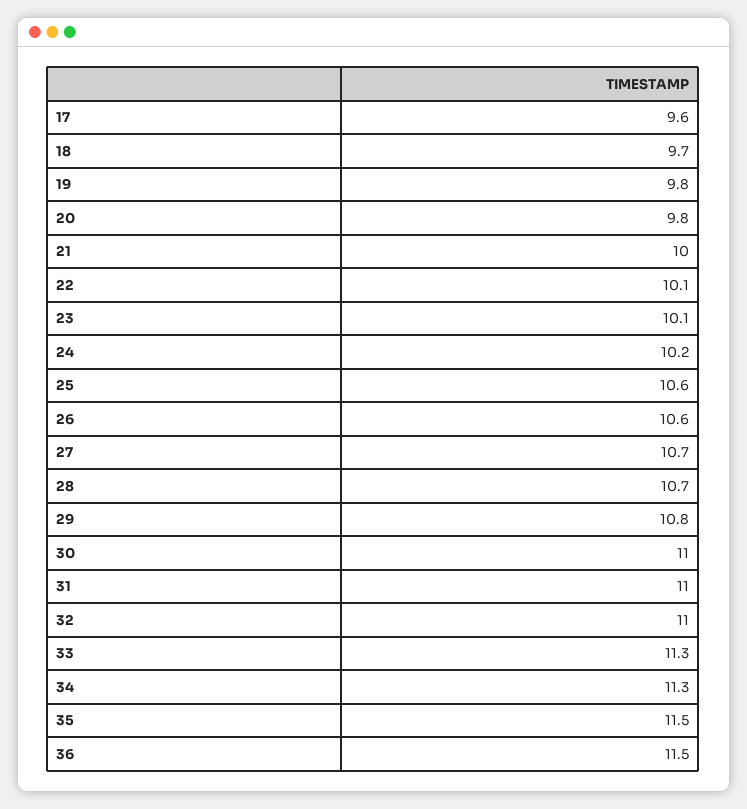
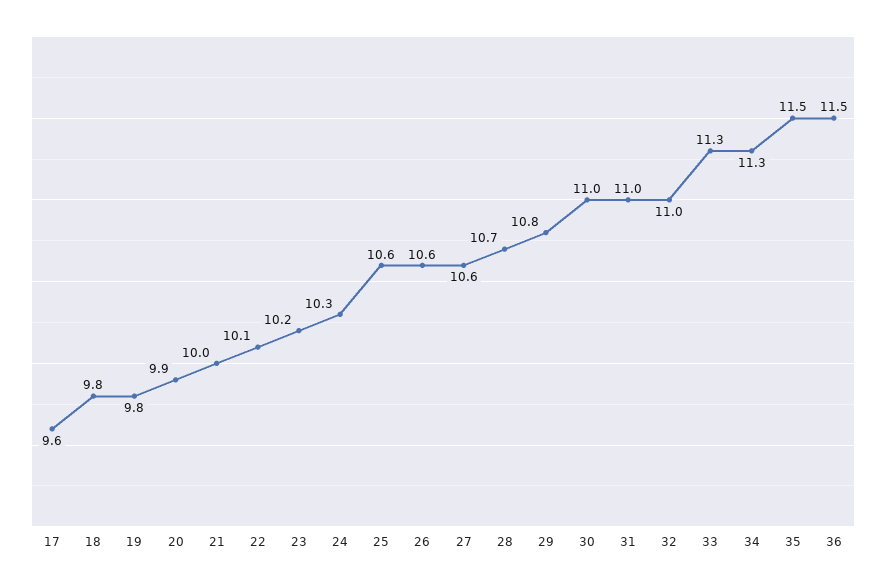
18: 9.7 -> 9.8
20: 9.8 -> 9.9
23: 10.1 -> 10.2
24: 10.2 -> 10.3
27: 10.7 -> 10.6

